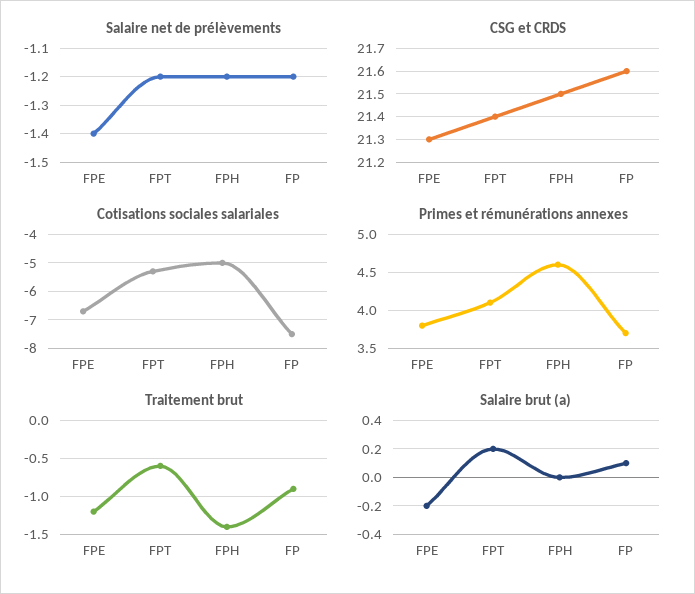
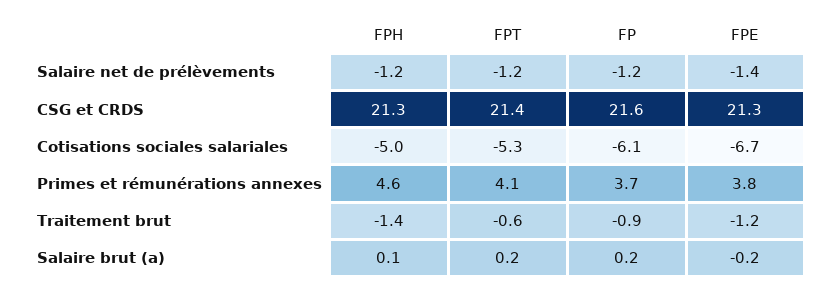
CSG et CRDS, FPH: 21.5 -> 21.3
Cotisations sociales salariales, FP: -7.5 -> -6.1
Salaire brut (a), FPH: 0 -> 0.1
Salaire brut (a), FP: 0.1 -> 0.2

